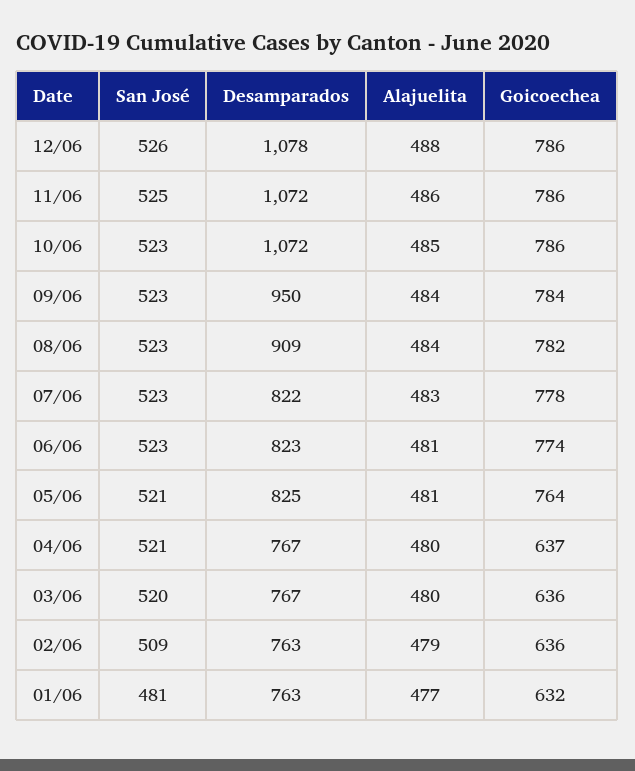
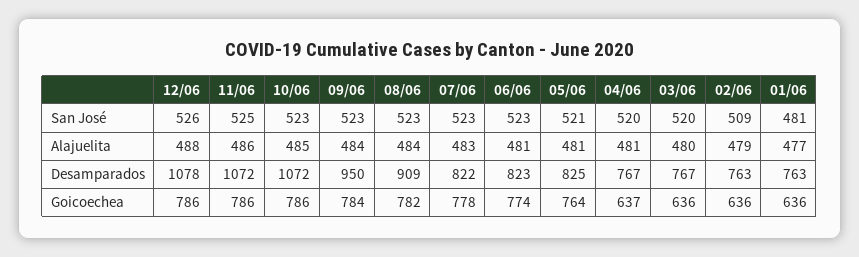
San José, 04/06: 521 -> 520
Alajuelita, 04/06: 480 -> 481
Goicoechea, 01/06: 632 -> 636

